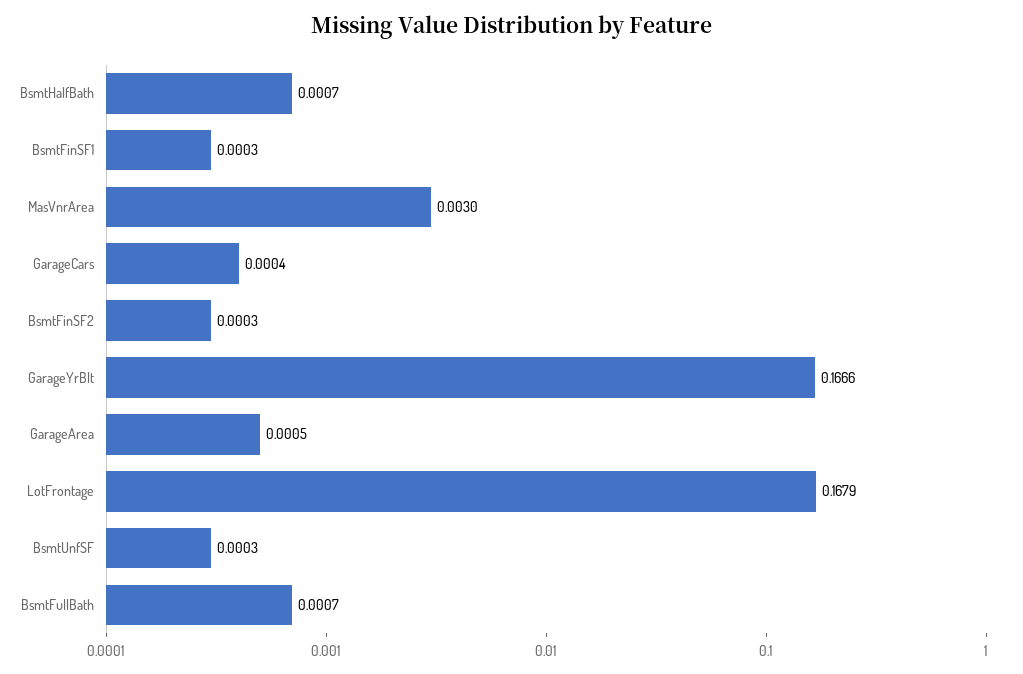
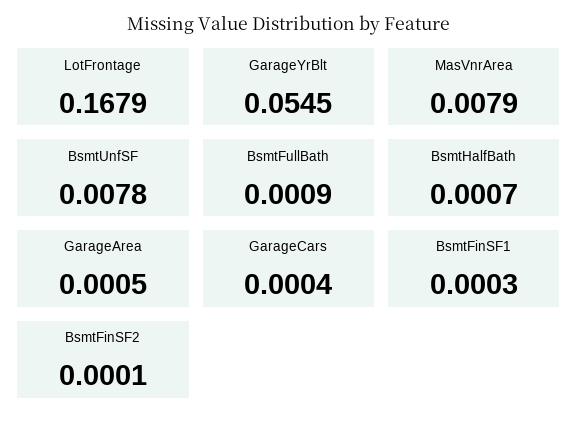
MasVnrArea: 0.003 -> 0.0079
BsmtFinSF2: 0.0003 -> 0.0001
GarageYrBlt: 0.1666 -> 0.0545
BsmtUnfSF: 0.0003 -> 0.0078
BsmtFullBath: 0.0007 -> 0.0009

